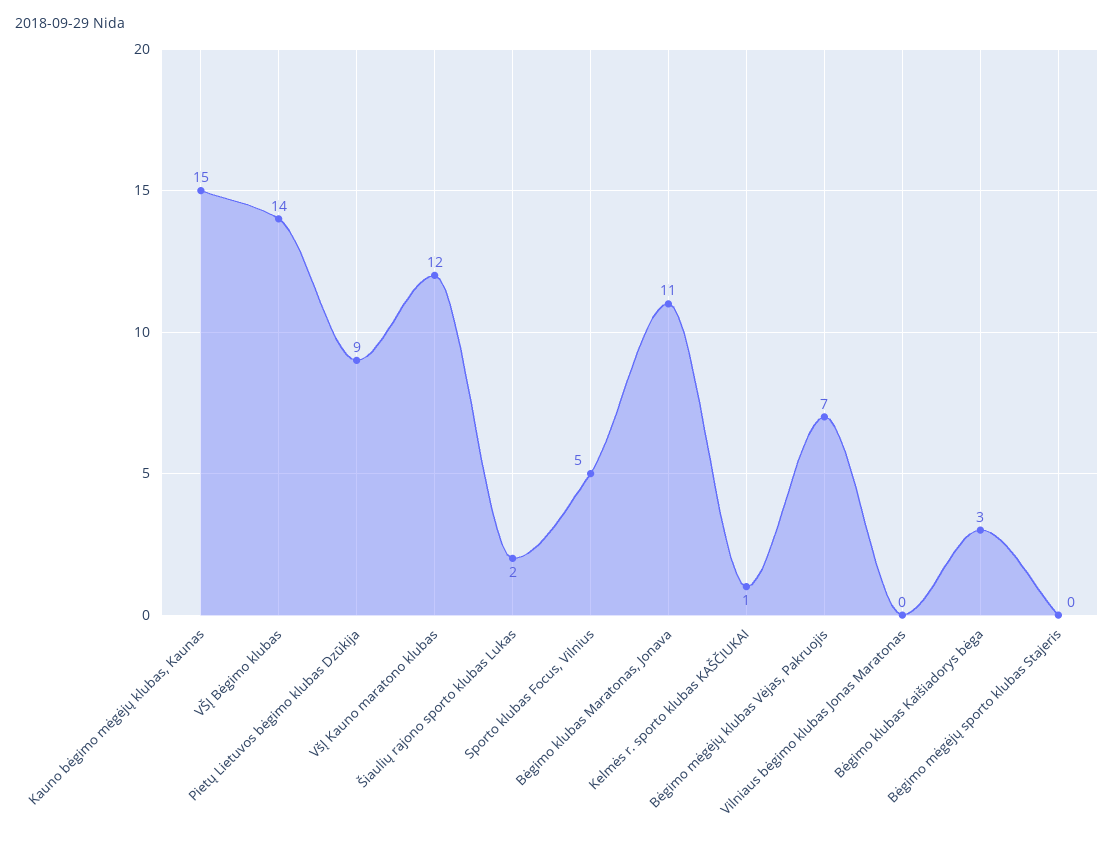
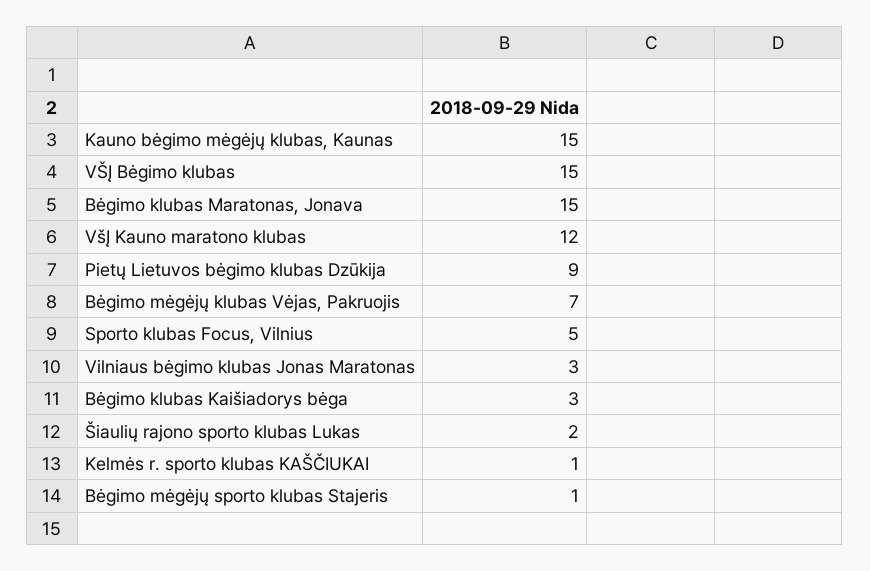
VŠĮ Bėgimo klubas: 14 -> 15
Bėgimo klubas Maratonas, Jonava: 11 -> 15
Vilniaus bėgimo klubas Jonas Maratonas: 0 -> 3
Bėgimo mėgėjų sporto klubas Stajeris: 0 -> 1

